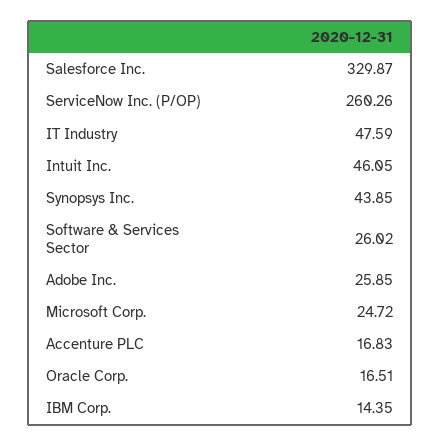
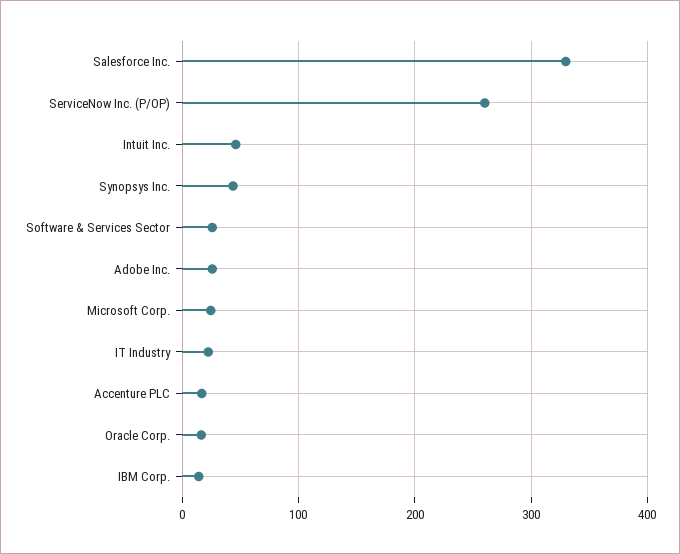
IT Industry: 47.59 -> 20

